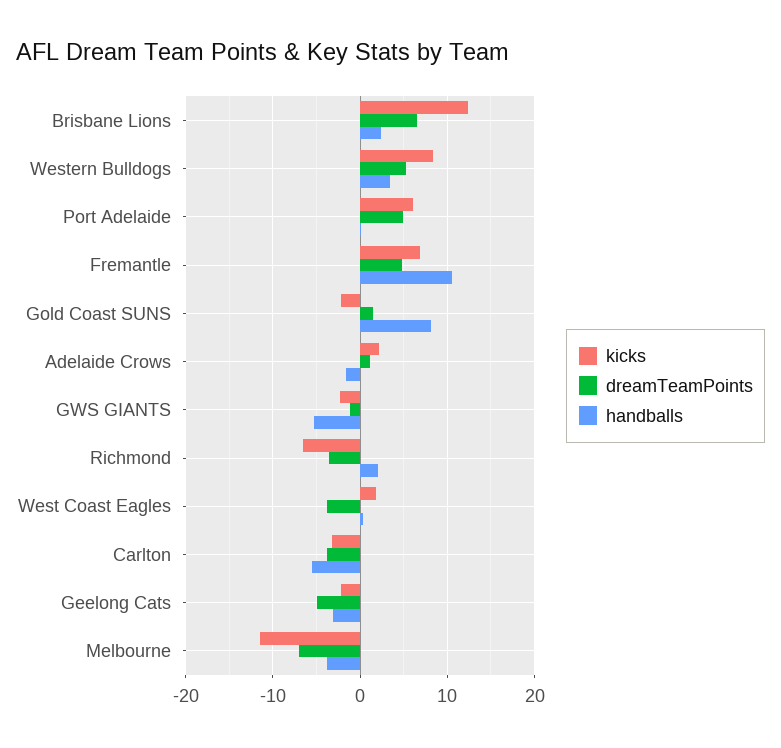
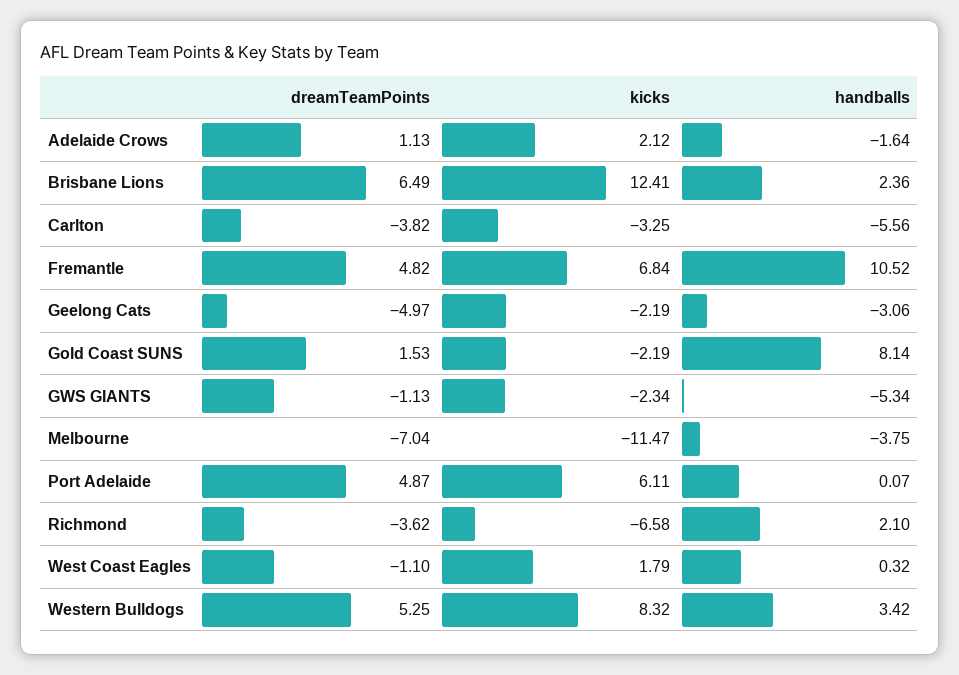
dreamTeamPoints, West Coast Eagles: -4 -> -1.1

